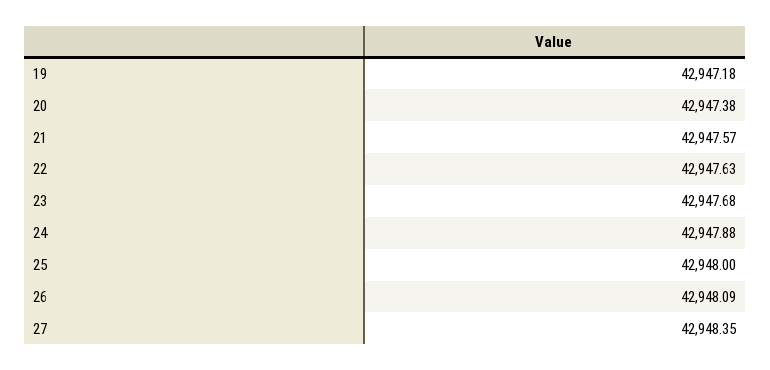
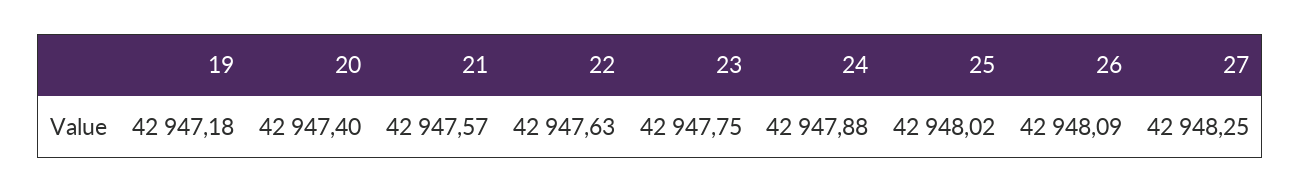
20: 42947.38 -> 42947.4
23: 42947.68 -> 42947.75
25: 42948 -> 42948.02
27: 42948.35 -> 42948.25

